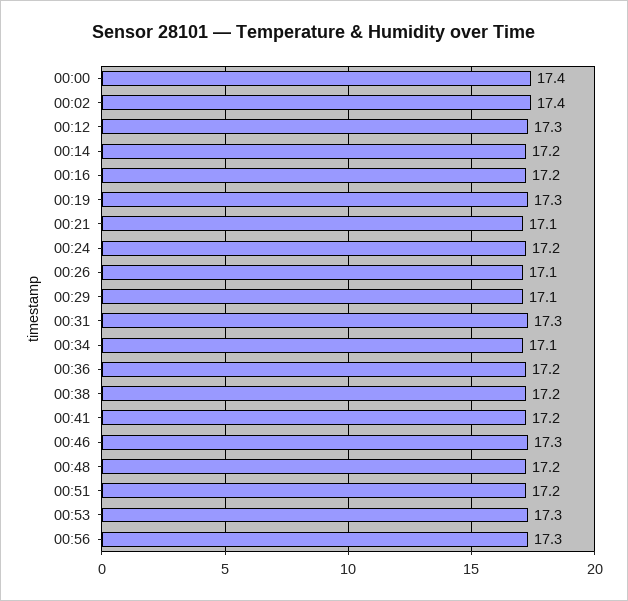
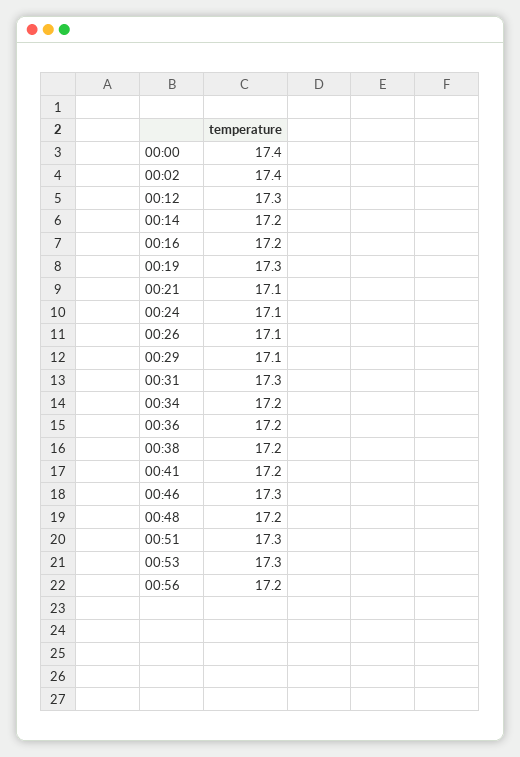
00:24: 17.2 -> 17.1
00:34: 17.1 -> 17.2
00:51: 17.2 -> 17.3
00:56: 17.3 -> 17.2

